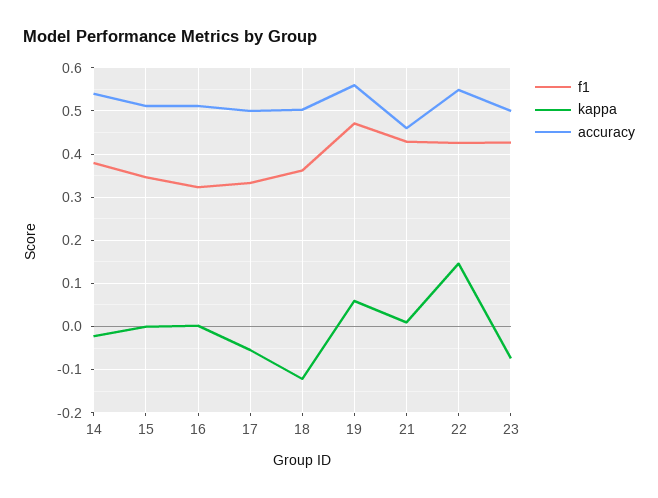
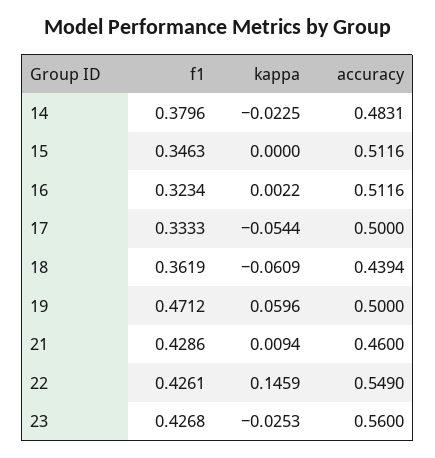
accuracy, 14: 0.54 -> 0.4831
kappa, 18: -0.12 -> -0.0609
accuracy, 18: 0.5 -> 0.4394
accuracy, 19: 0.56 -> 0.5
kappa, 23: -0.08 -> -0.0253
accuracy, 23: 0.5 -> 0.56

